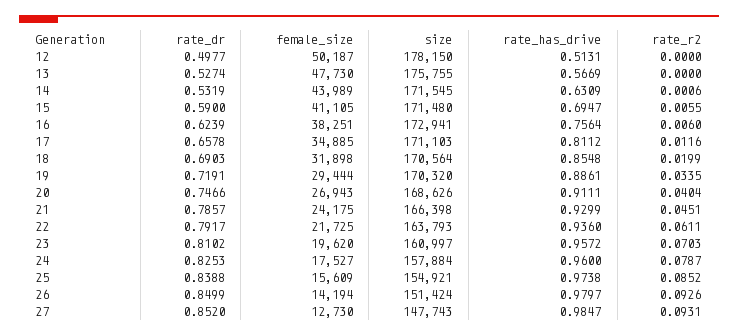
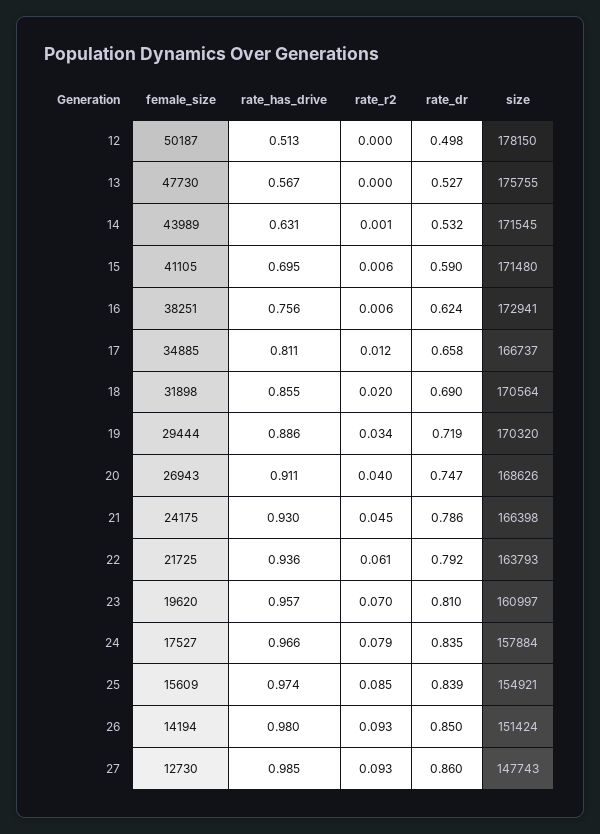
size, 17: 171103 -> 166737
rate_dr, 24: 0.8253 -> 0.835
rate_has_drive, 24: 0.96 -> 0.966
rate_dr, 27: 0.852 -> 0.86

